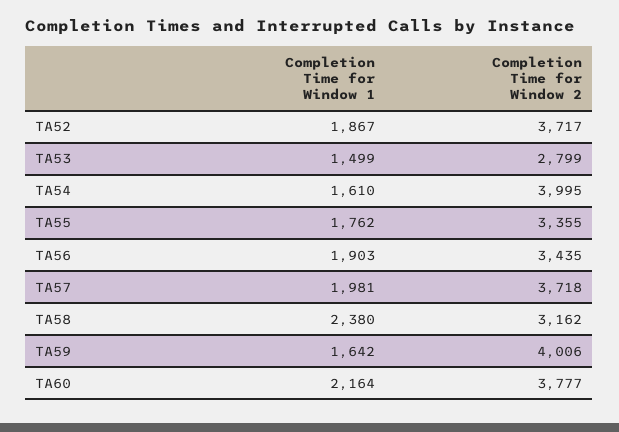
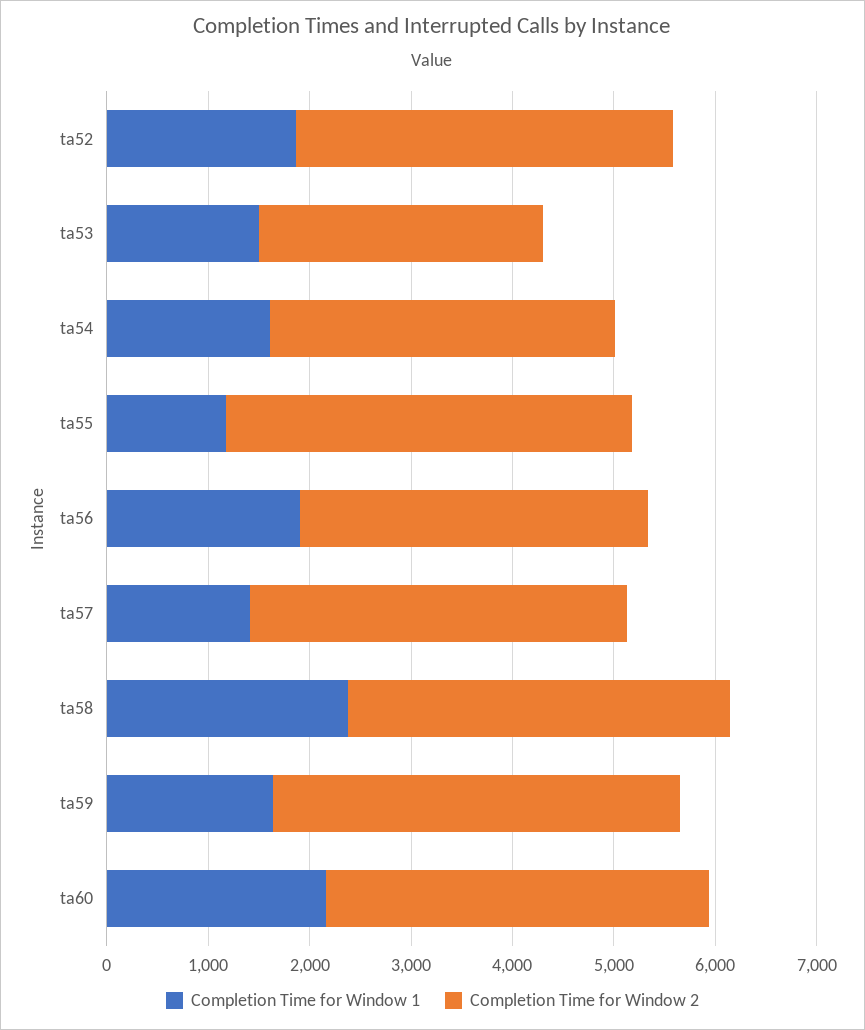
Completion Time for Window 2, TA54: 3995 -> 3400
Completion Time for Window 1, TA55: 1762 -> 1200
Completion Time for Window 2, TA55: 3355 -> 4000
Completion Time for Window 1, TA57: 1981 -> 1400
Completion Time for Window 2, TA58: 3162 -> 3800

